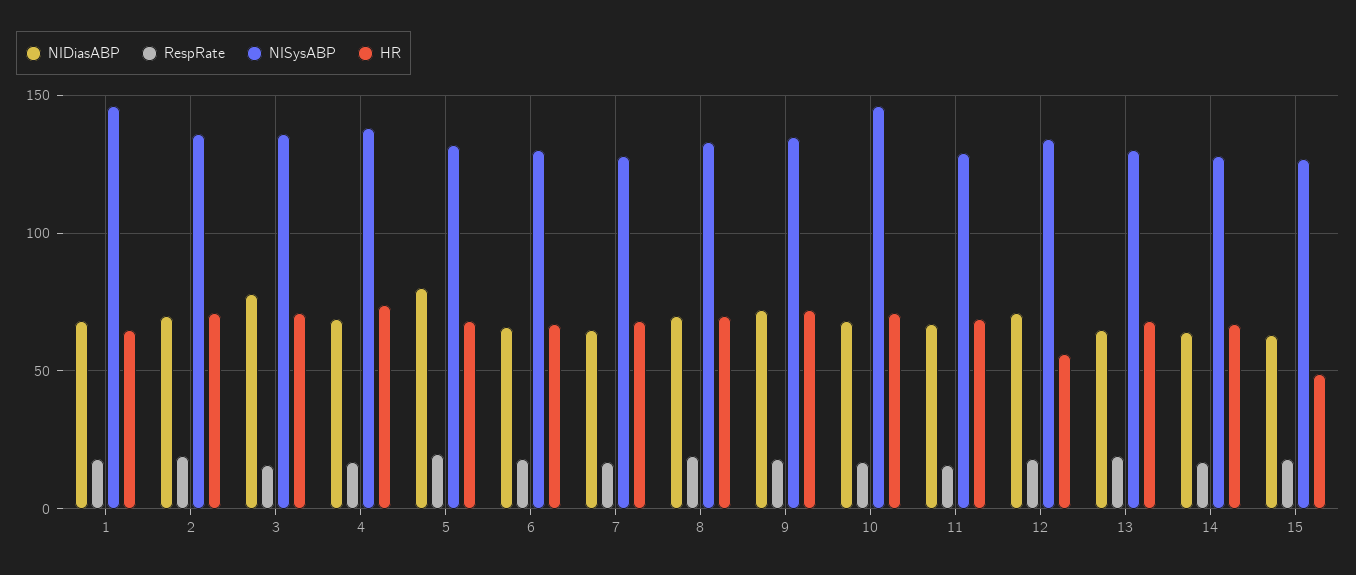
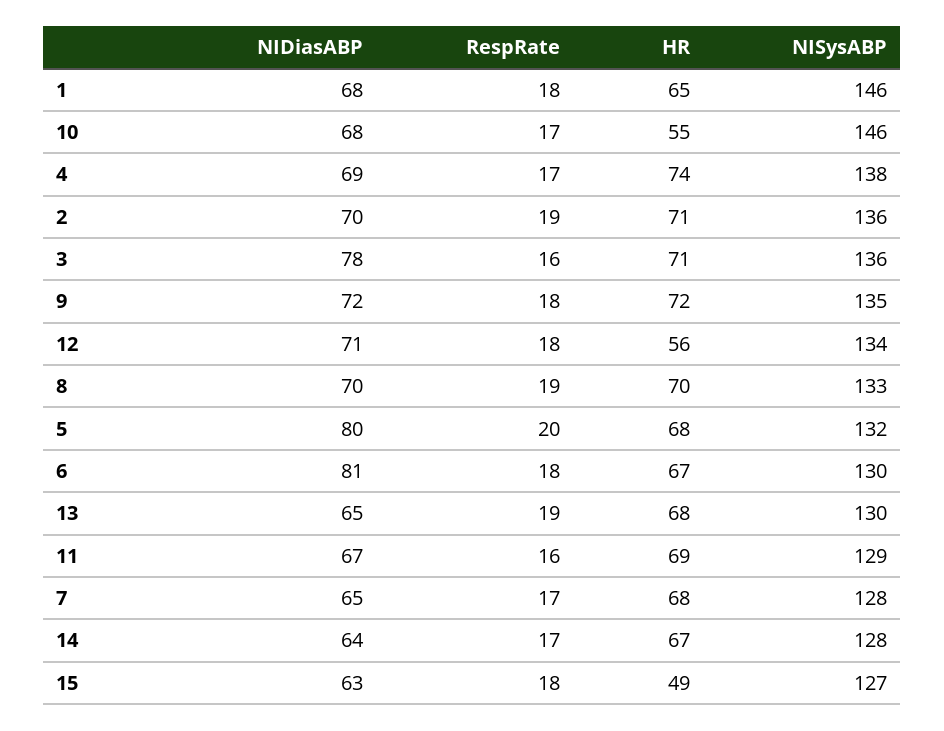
NIDiasABP, 6: 65 -> 81
HR, 10: 70 -> 55

